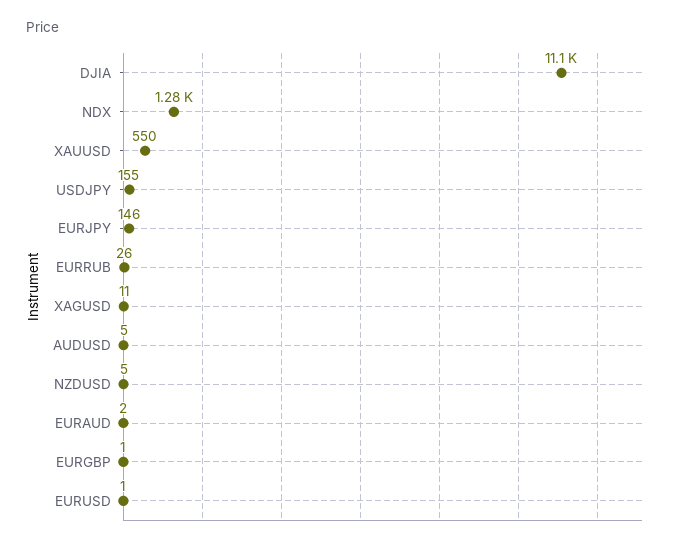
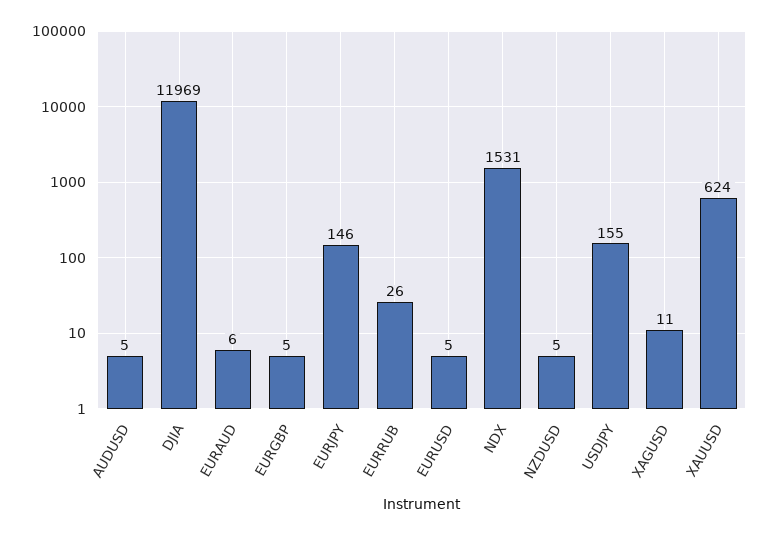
DJIA: 11100 -> 11969
NDX: 1280 -> 1531
XAUUSD: 550 -> 624
EURAUD: 2 -> 6
EURGBP: 1 -> 5
EURUSD: 1 -> 5

